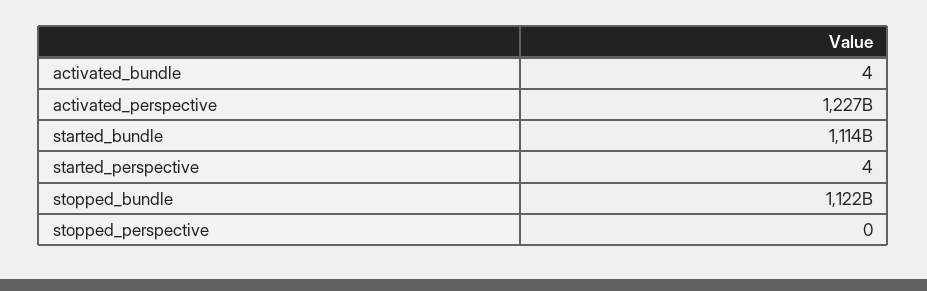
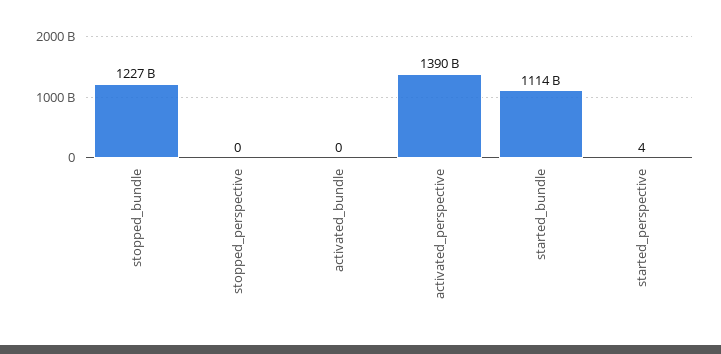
activated_bundle: 4 -> 0
activated_perspective: 1227000000000 -> 1390000000000
stopped_bundle: 1122000000000 -> 1227000000000

